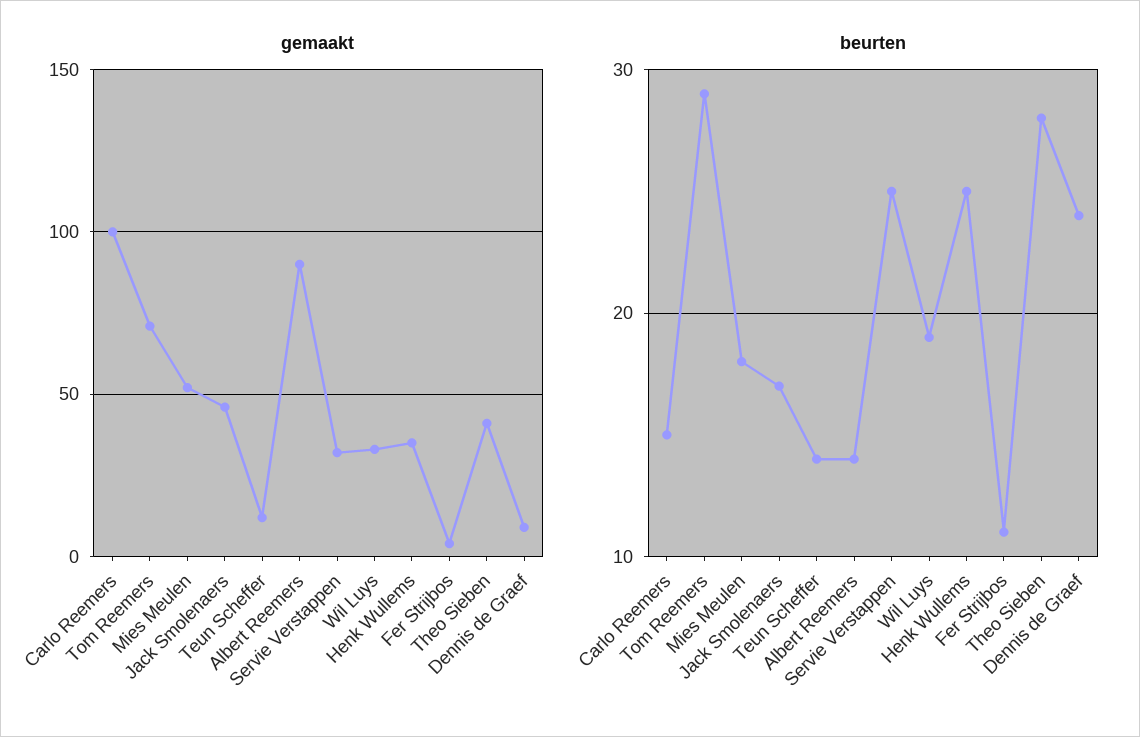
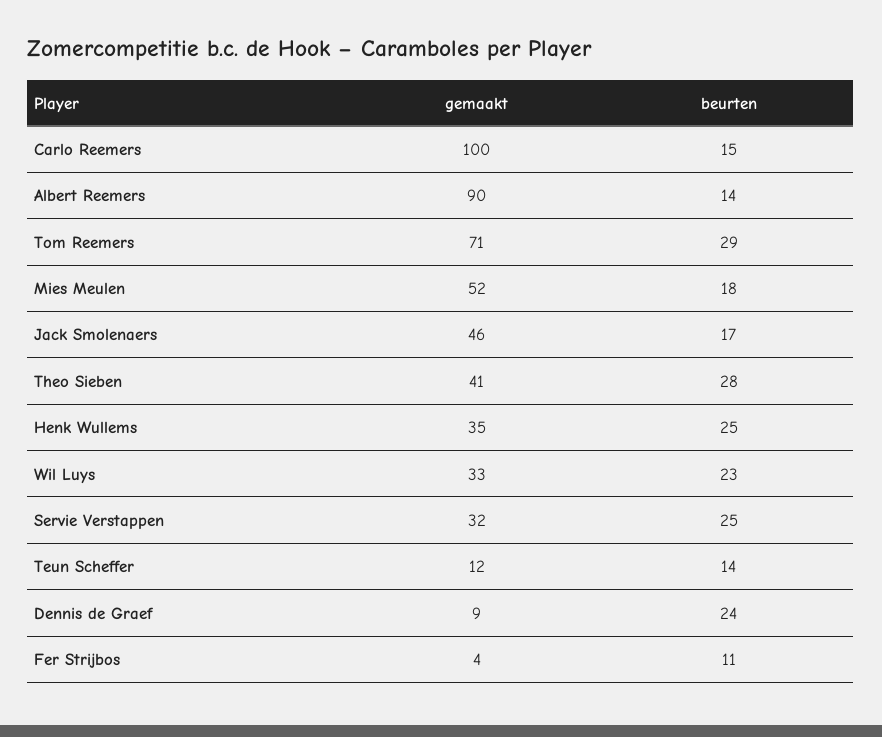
beurten, Wil Luys: 19 -> 23

